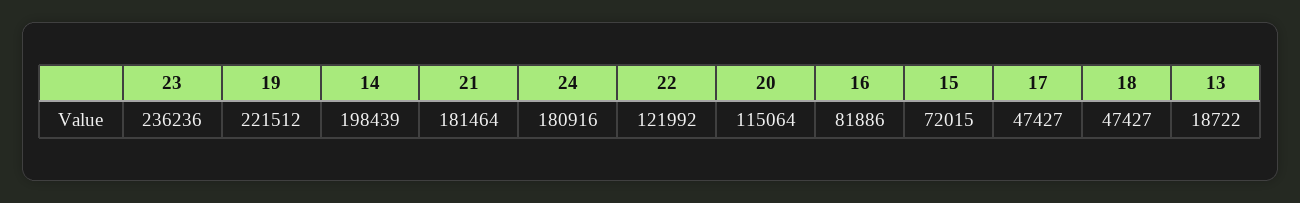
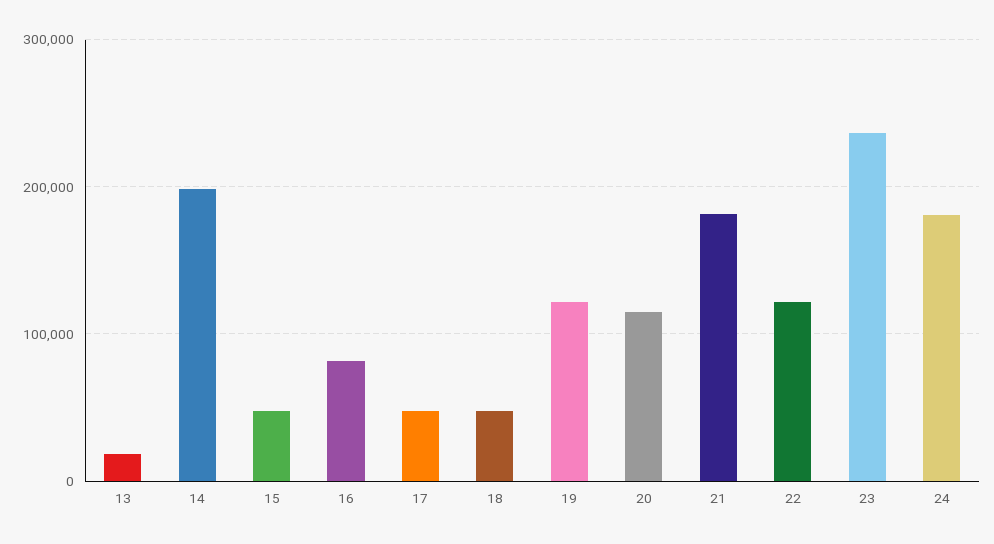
19: 221512 -> 120000
15: 72015 -> 50000

